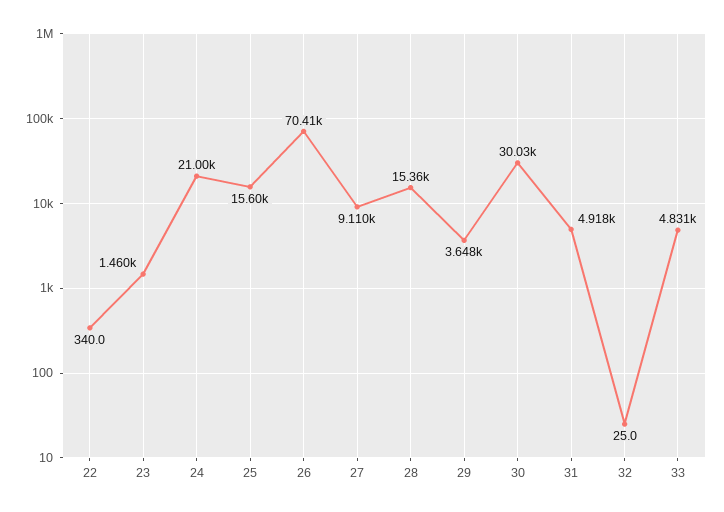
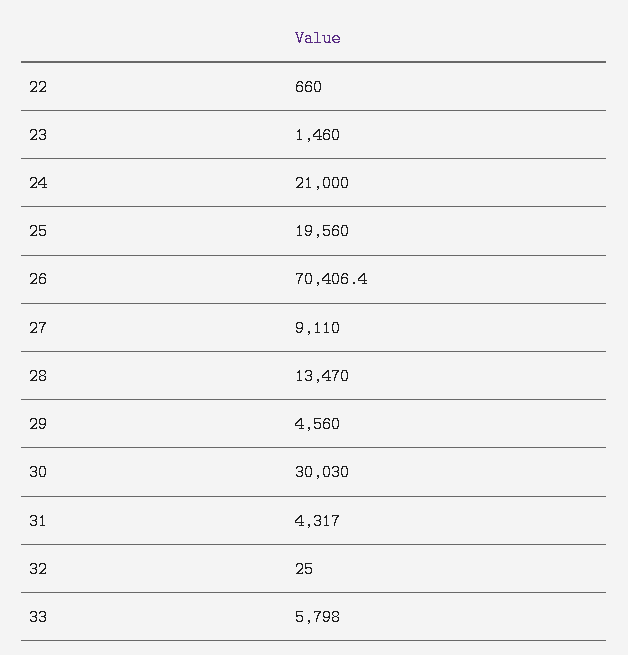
22: 340 -> 660
25: 15600 -> 19560
28: 15360 -> 13470
29: 3648 -> 4560
31: 4918 -> 4317
33: 4831 -> 5798

